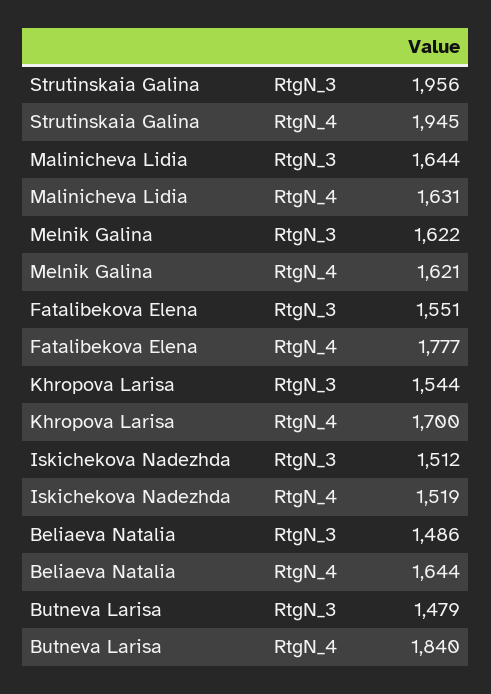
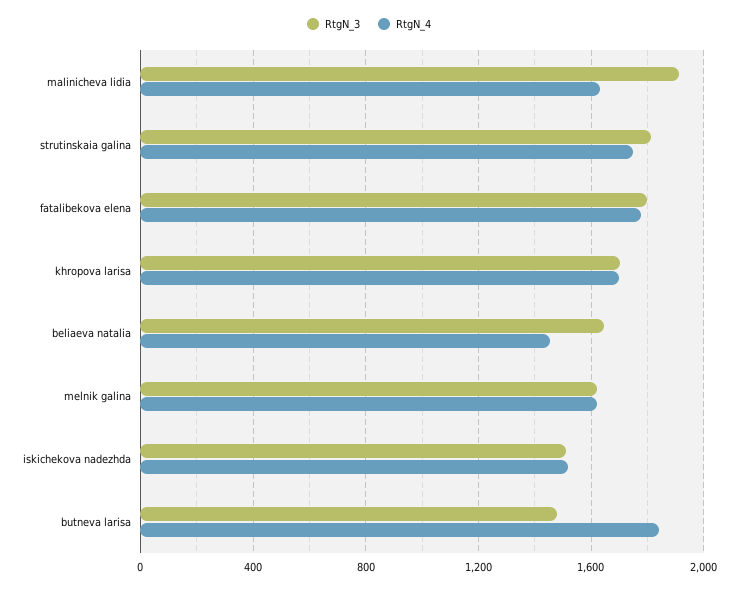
RtgN_3, Strutinskaia Galina: 1956 -> 1800
RtgN_4, Strutinskaia Galina: 1945 -> 1750
RtgN_3, Malinicheva Lidia: 1644 -> 1900
RtgN_3, Fatalibekova Elena: 1551 -> 1800
RtgN_3, Khropova Larisa: 1544 -> 1700
RtgN_3, Beliaeva Natalia: 1486 -> 1650
RtgN_4, Beliaeva Natalia: 1644 -> 1450

